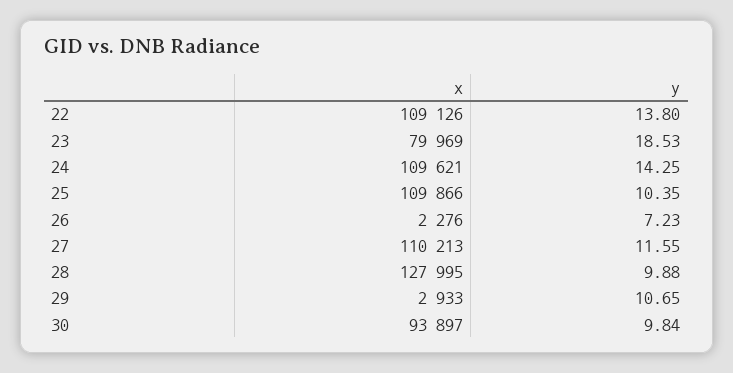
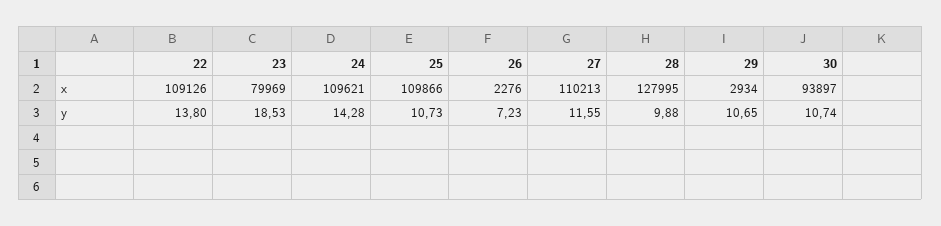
y, 24: 14.25 -> 14.28
y, 25: 10.35 -> 10.73
x, 29: 2933 -> 2934
y, 30: 9.84 -> 10.74

